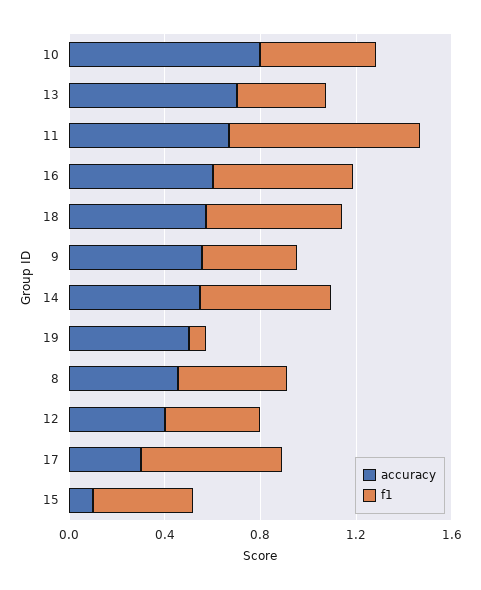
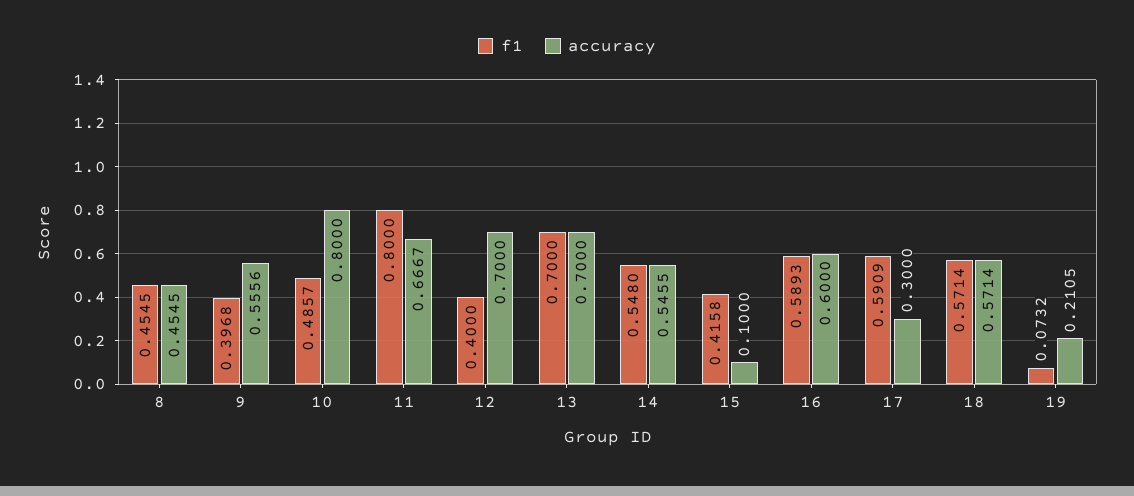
f1, 13: 0.4 -> 0.7
accuracy, 19: 0.5 -> 0.2105
accuracy, 12: 0.4 -> 0.7

